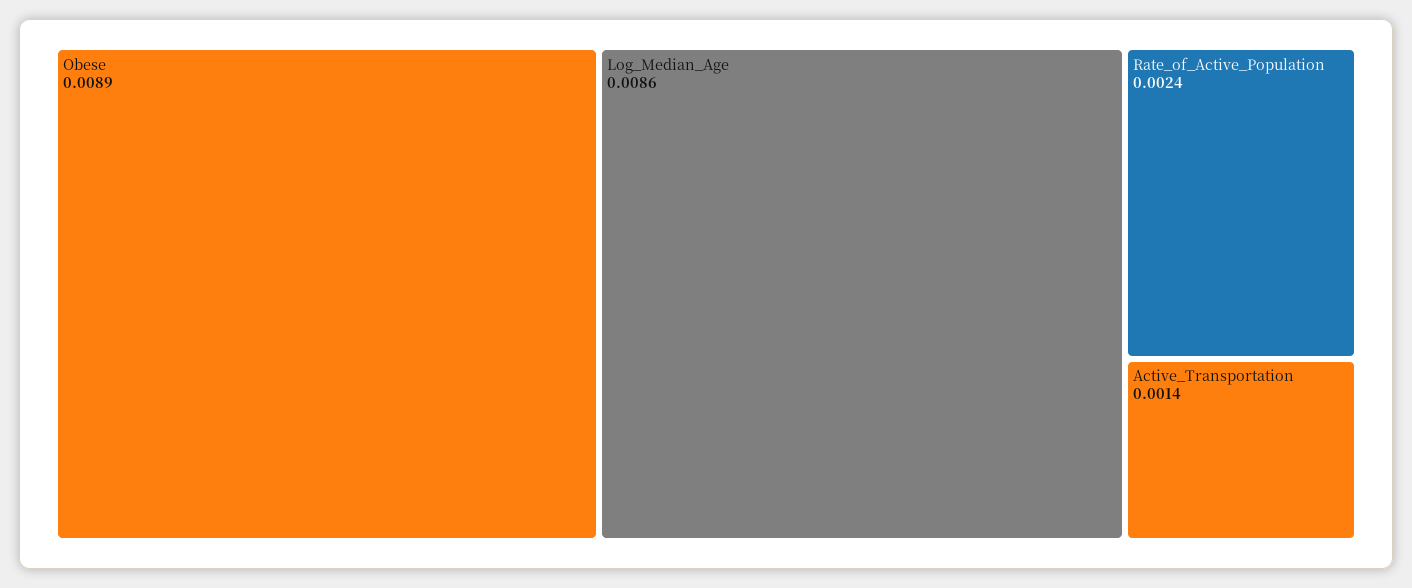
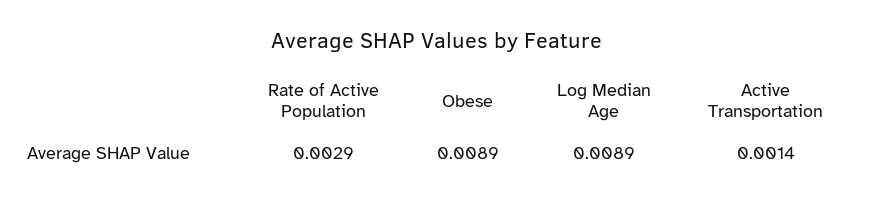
Log_Median_Age: 0.0086 -> 0.0089
Rate_of_Active_Population: 0.0024 -> 0.0029

